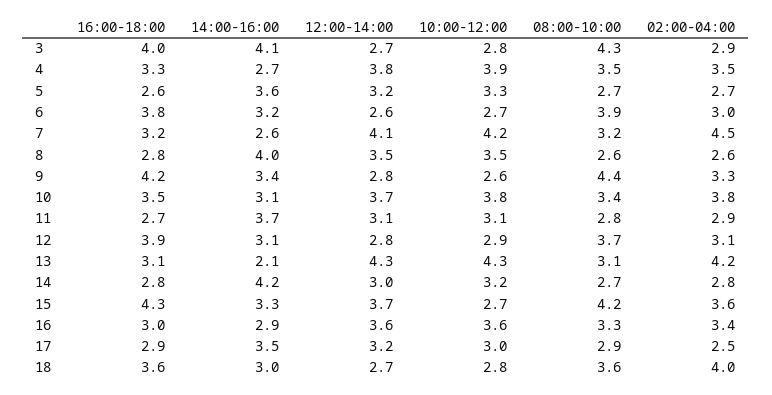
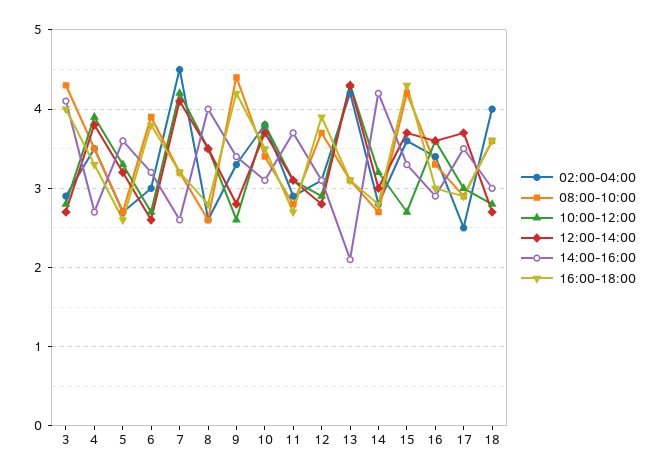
12:00-14:00, 17: 3.2 -> 3.7

